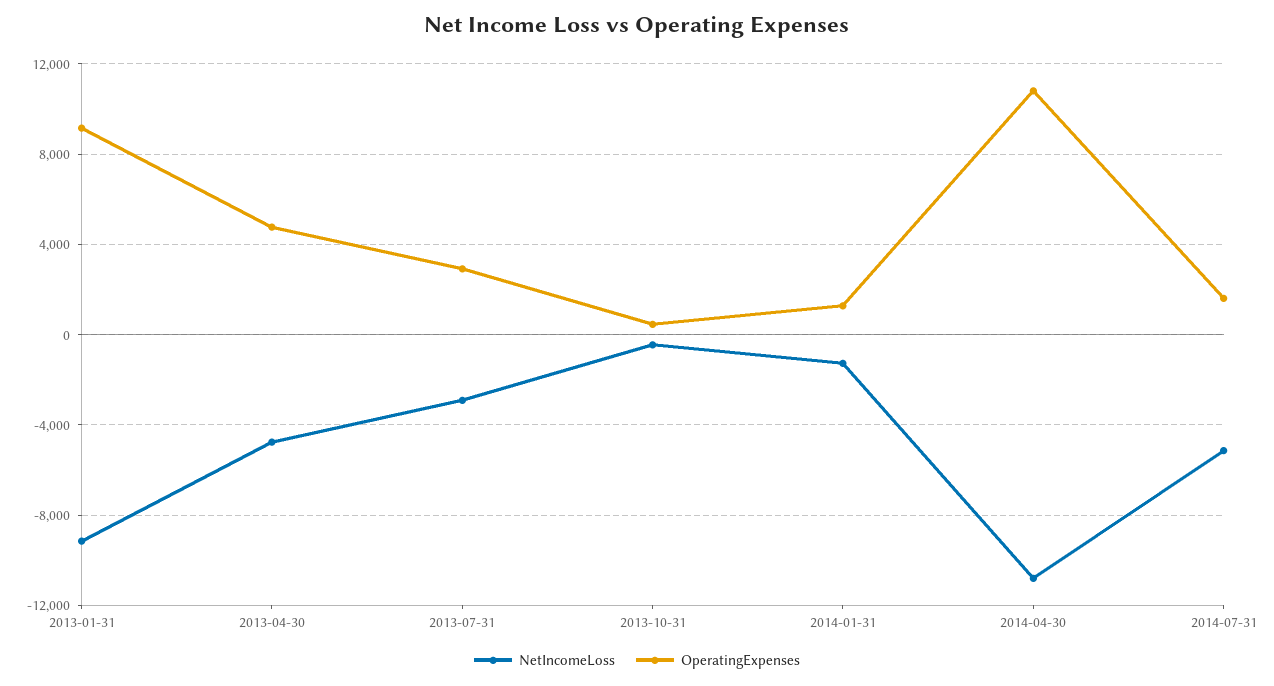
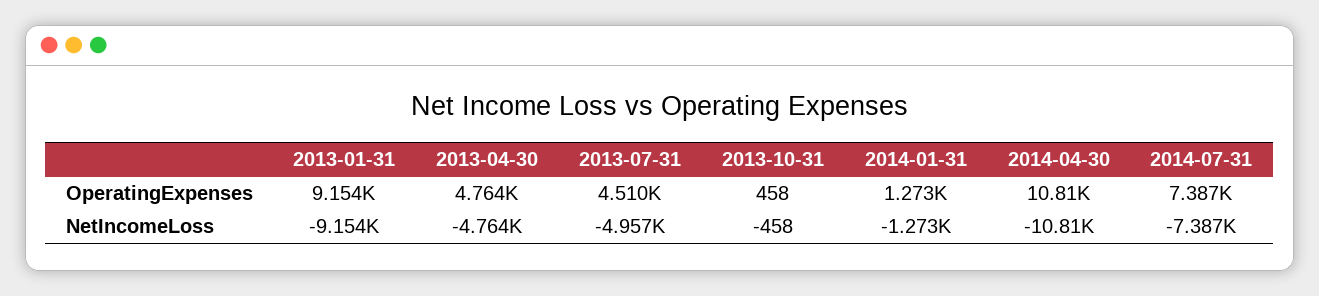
NetIncomeLoss, 2013-07-31: -3000 -> -4957
OperatingExpenses, 2013-07-31: 3000 -> 4510
NetIncomeLoss, 2014-07-31: -5000 -> -7387
OperatingExpenses, 2014-07-31: 1500 -> 7387

